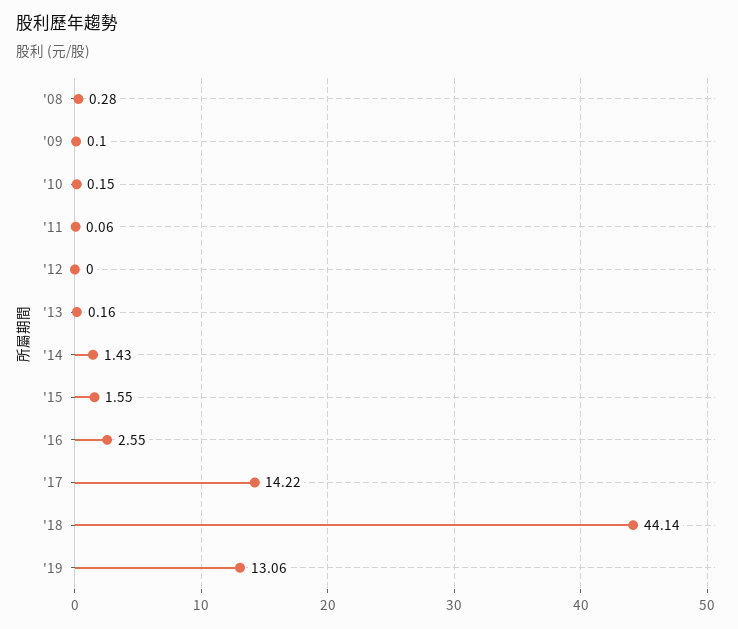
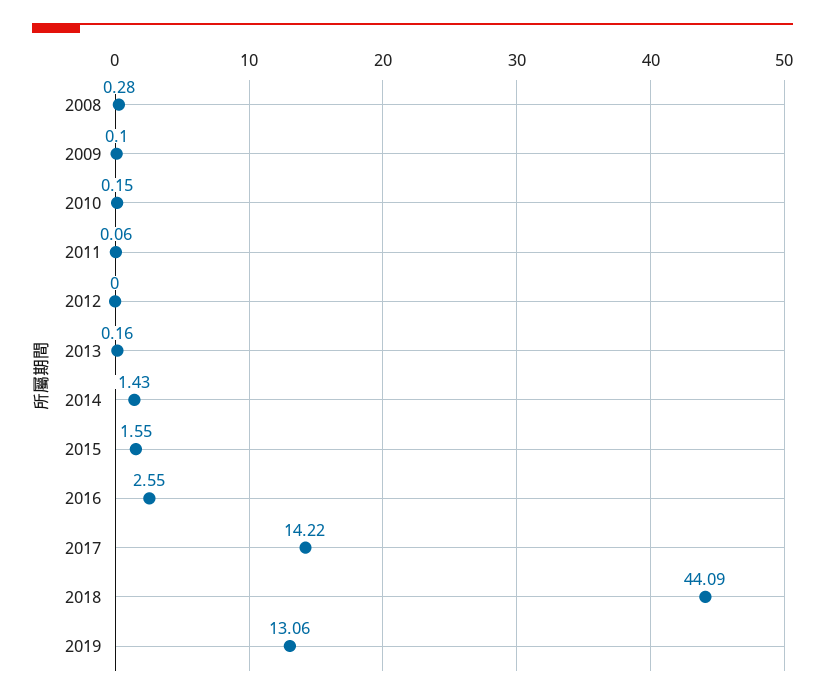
'18: 44.14 -> 44.09

